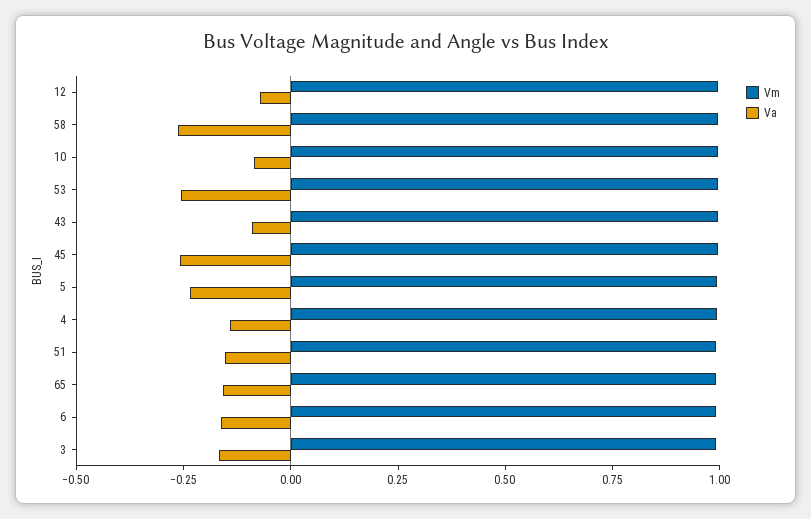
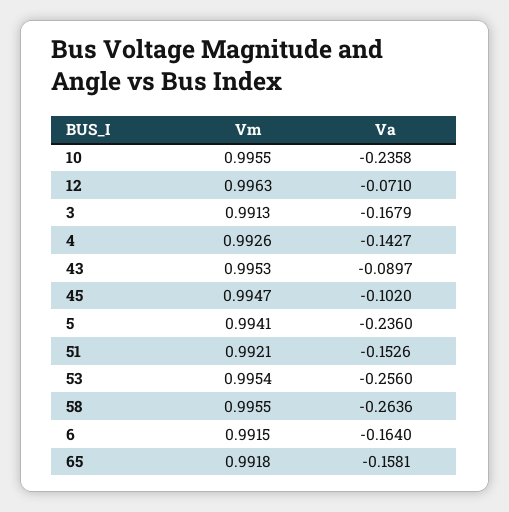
Va, 10: -0.1 -> -0.2358
Va, 45: -0.25 -> -0.102

